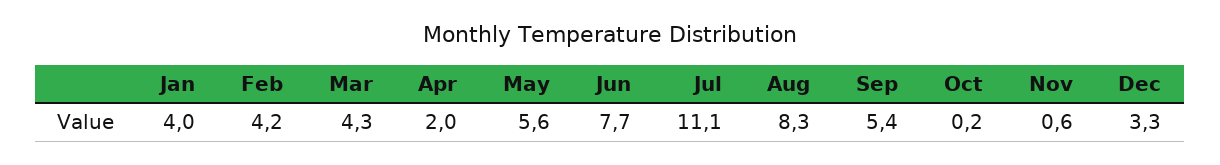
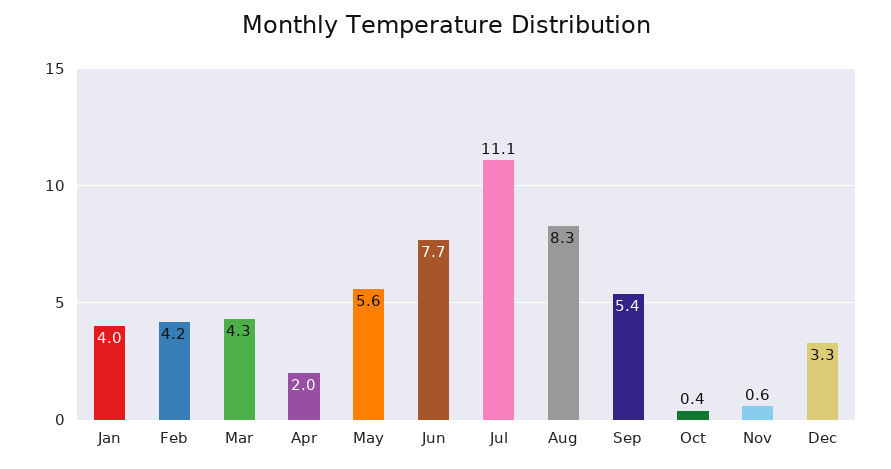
Oct: 0.2 -> 0.4

